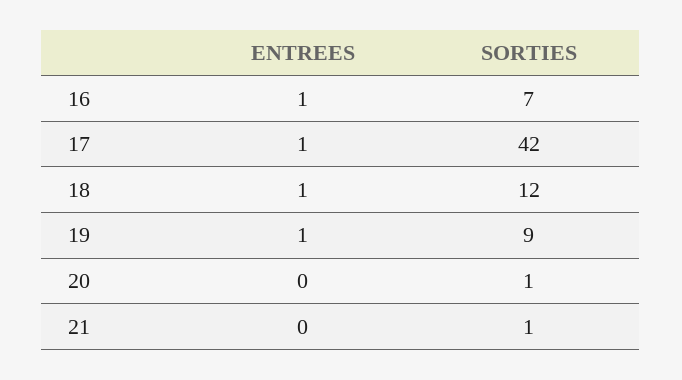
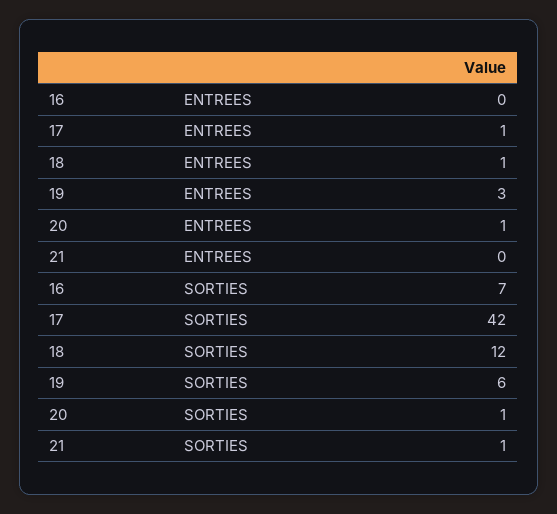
ENTREES, 16: 1 -> 0
ENTREES, 19: 1 -> 3
SORTIES, 19: 9 -> 6
ENTREES, 20: 0 -> 1

